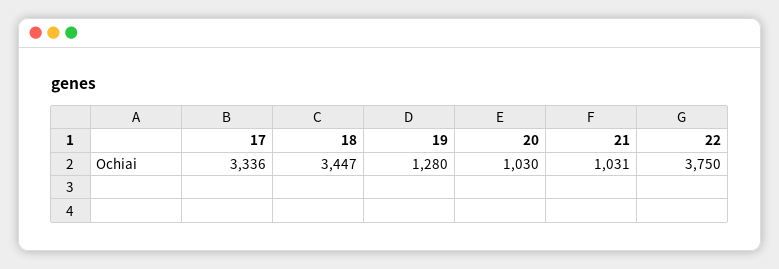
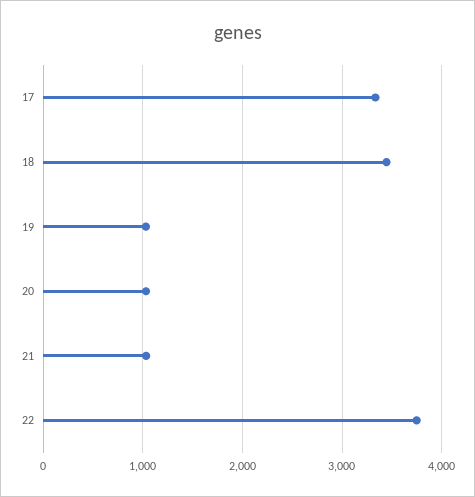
19: 1280 -> 1000

